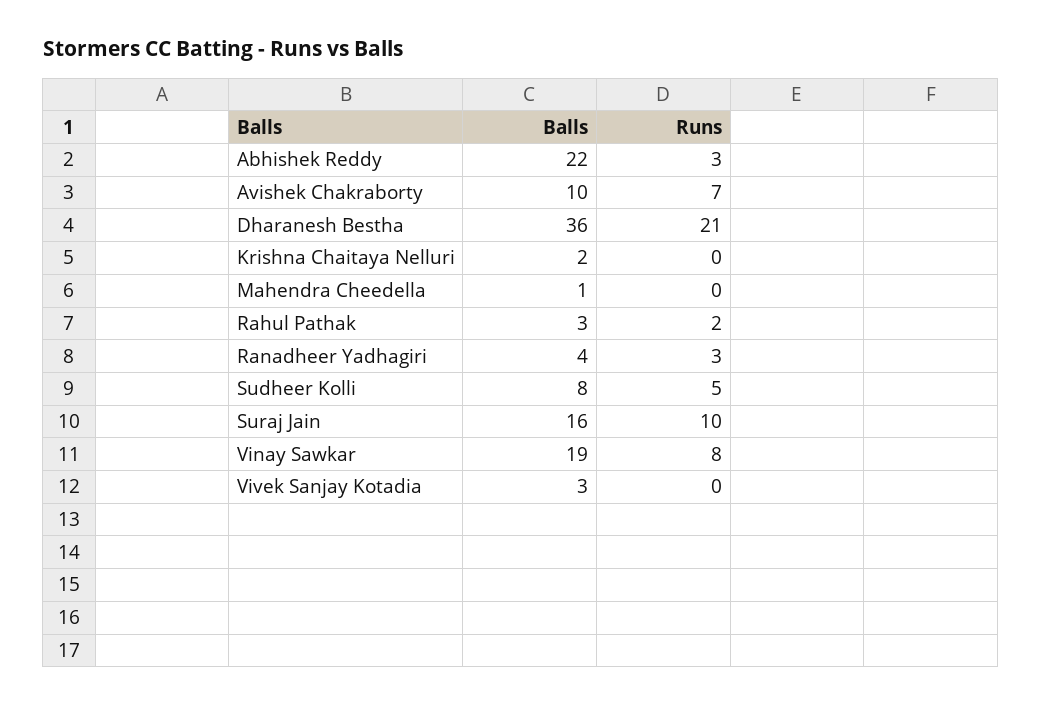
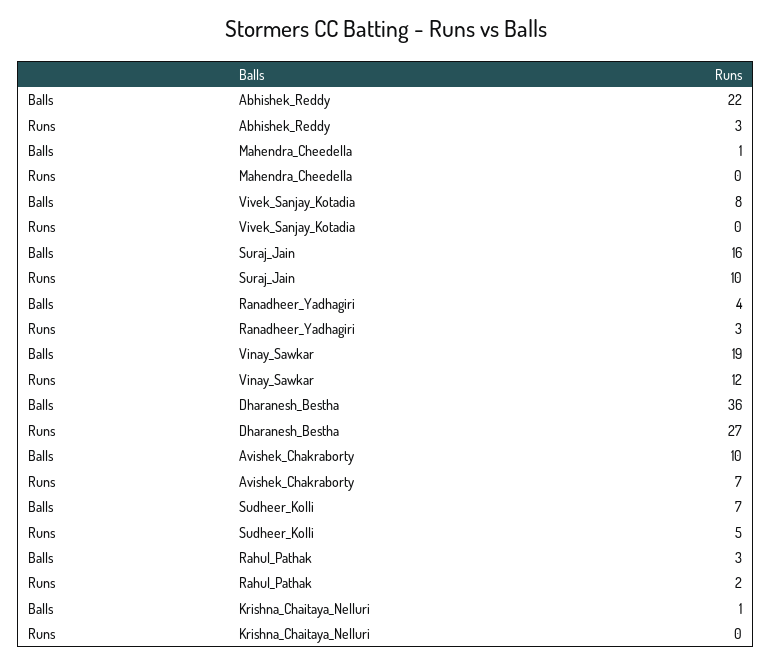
Runs, Dharanesh Bestha: 21 -> 27
Balls, Krishna Chaitaya Nelluri: 2 -> 1
Balls, Sudheer Kolli: 8 -> 7
Runs, Vinay Sawkar: 8 -> 12
Balls, Vivek Sanjay Kotadia: 3 -> 8

